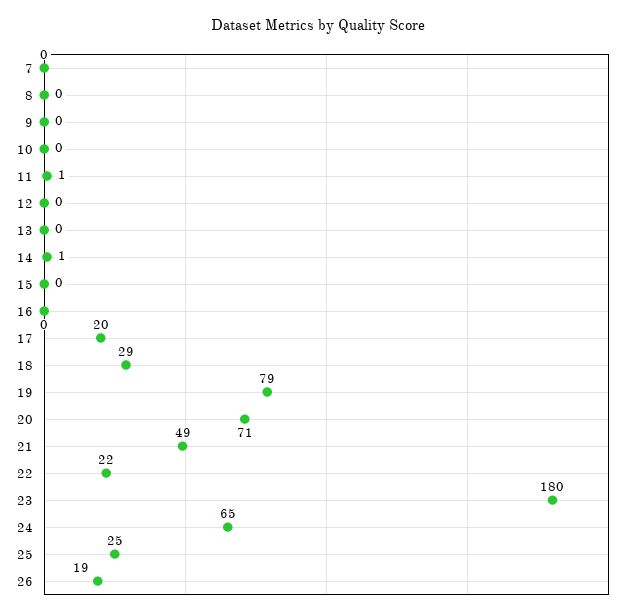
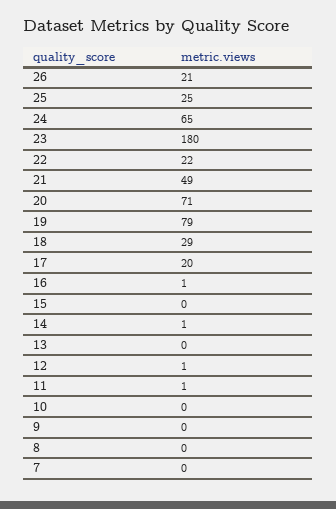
12: 0 -> 1
16: 0 -> 1
26: 19 -> 21

